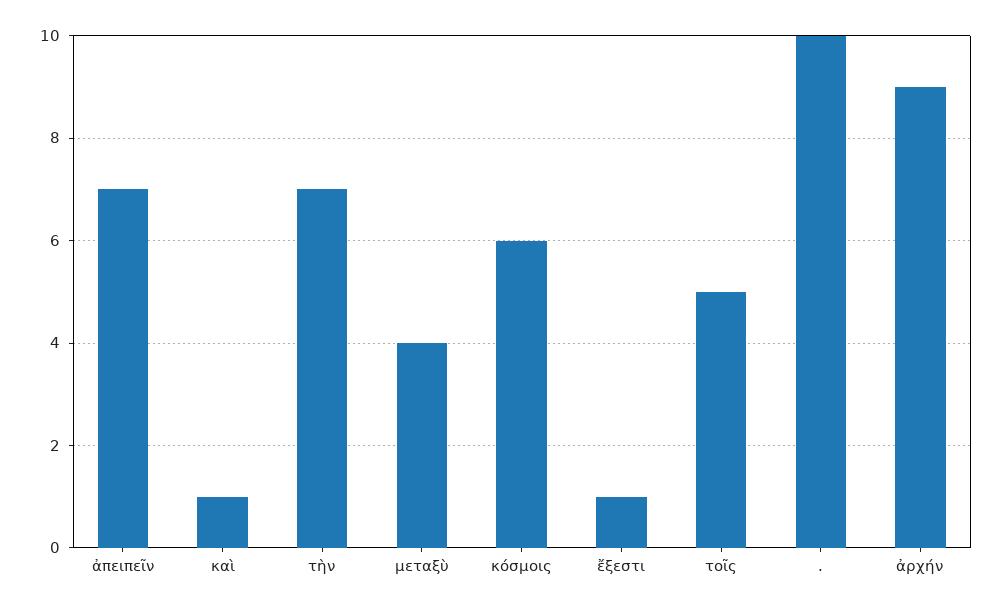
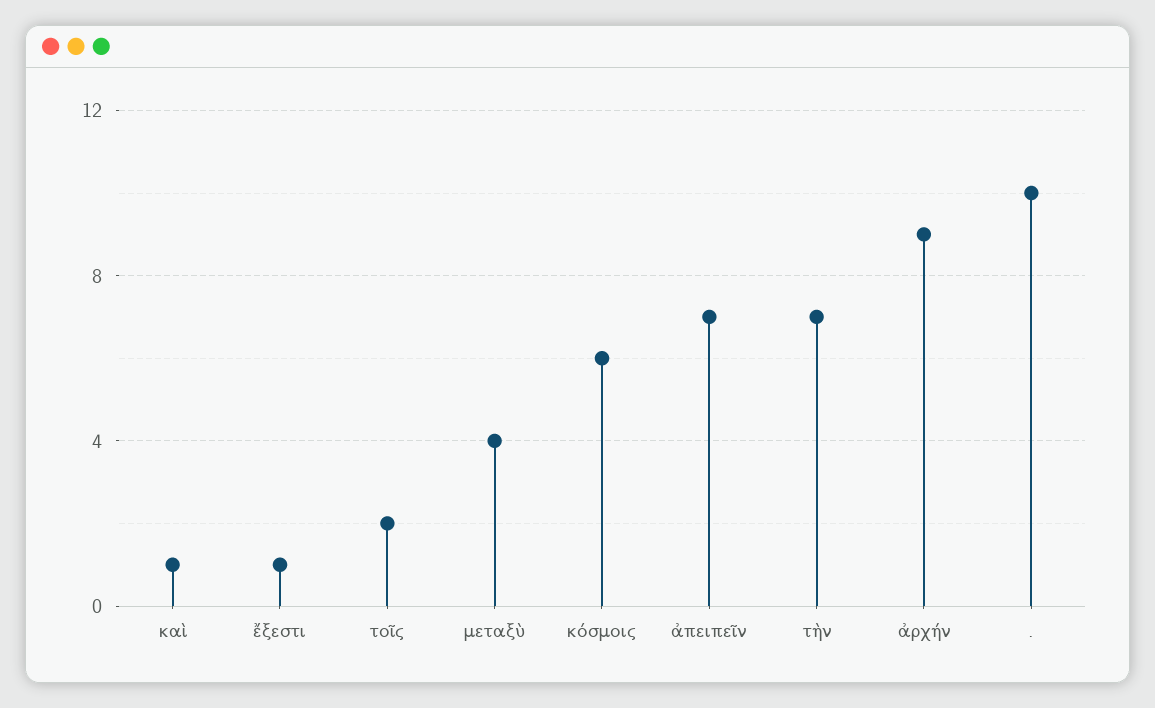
τοῖς: 5 -> 2

